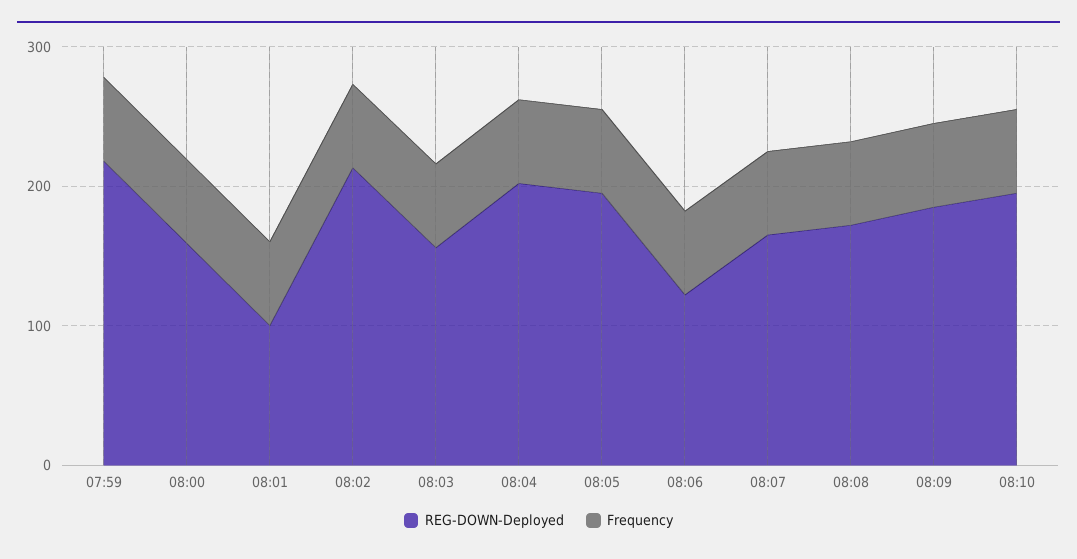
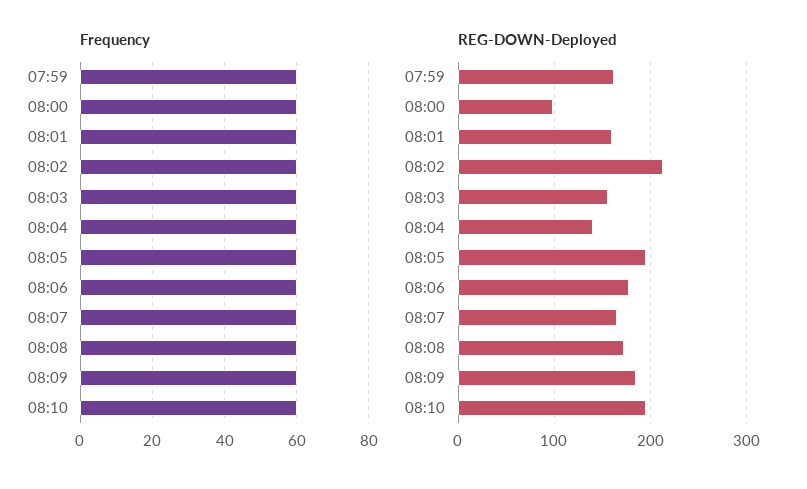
REG-DOWN-Deployed, 07:59: 220 -> 160
REG-DOWN-Deployed, 08:00: 160 -> 100
REG-DOWN-Deployed, 08:01: 100 -> 160
REG-DOWN-Deployed, 08:04: 200 -> 140
REG-DOWN-Deployed, 08:06: 120 -> 180

